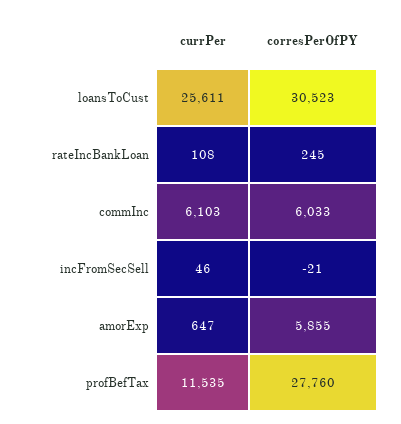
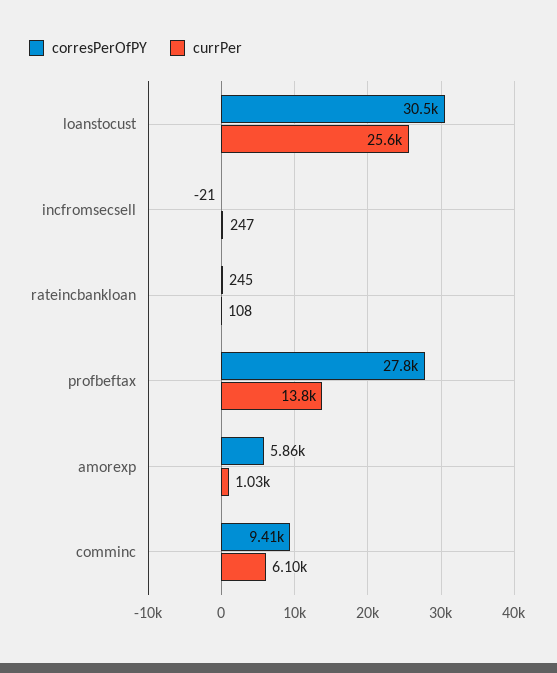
corresPerOfPY, commInc: 6033 -> 9410
currPer, incFromSecSell: 46 -> 247
currPer, amorExp: 647 -> 1030
currPer, profBefTax: 11535 -> 13800

